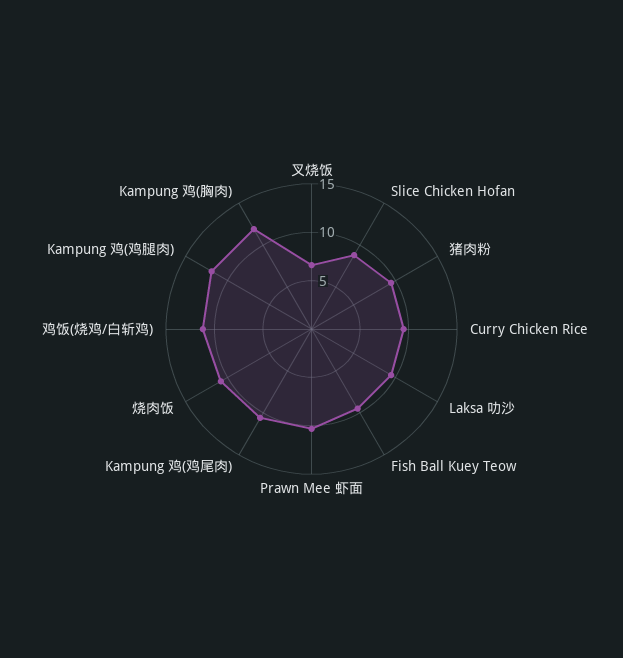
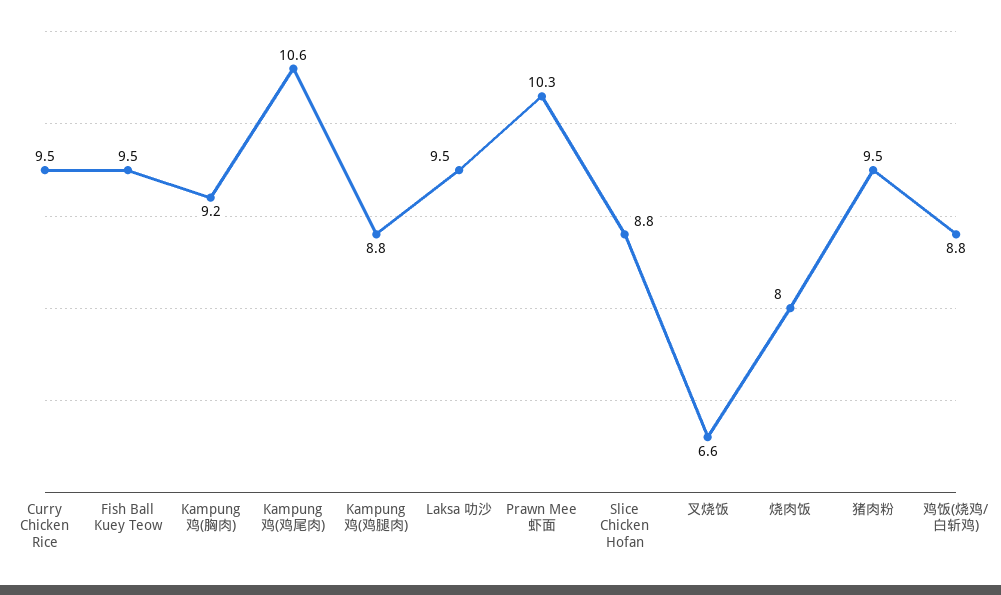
烧肉饭: 11 -> 8
鸡饭(烧鸡/白斩鸡): 11 -> 8.8
Kampung 鸡(鸡腿肉): 12 -> 8.8
Kampung 鸡(胸肉): 12 -> 9.2

